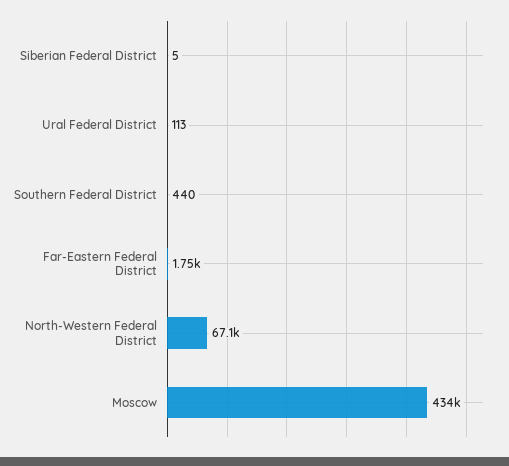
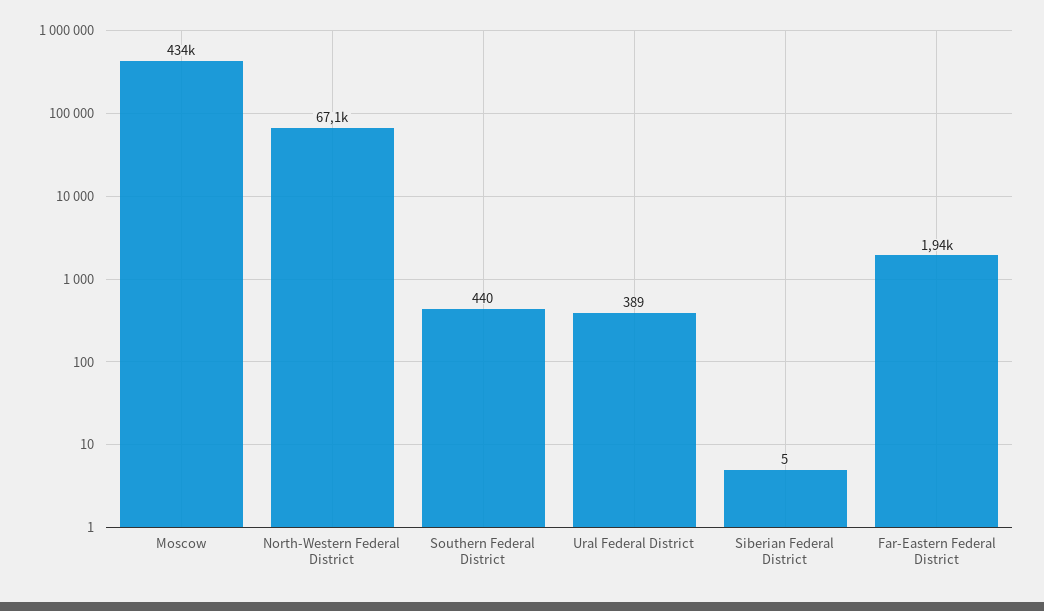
Ural Federal District: 113 -> 389
Far-Eastern Federal District: 1750 -> 1940

